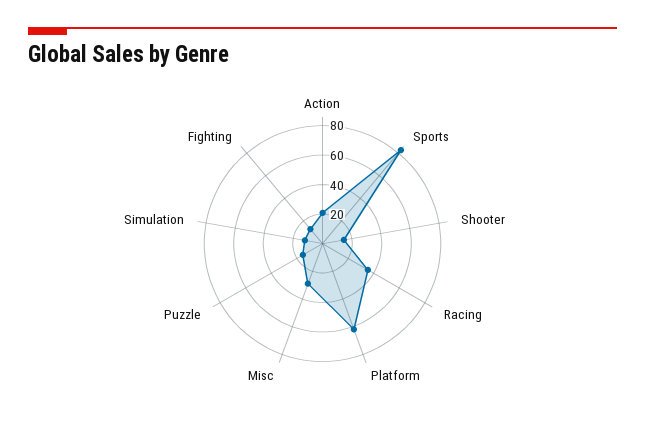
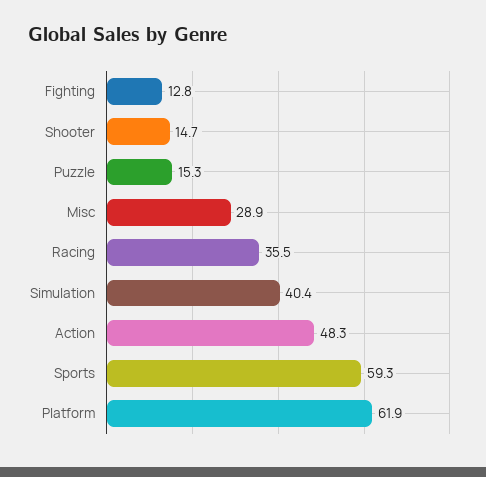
Action: 20 -> 48.3
Sports: 80 -> 59.3
Simulation: 10 -> 40.4

